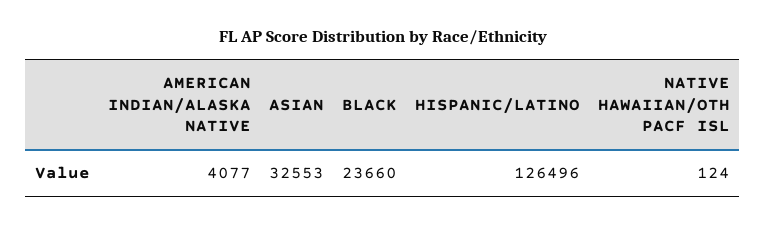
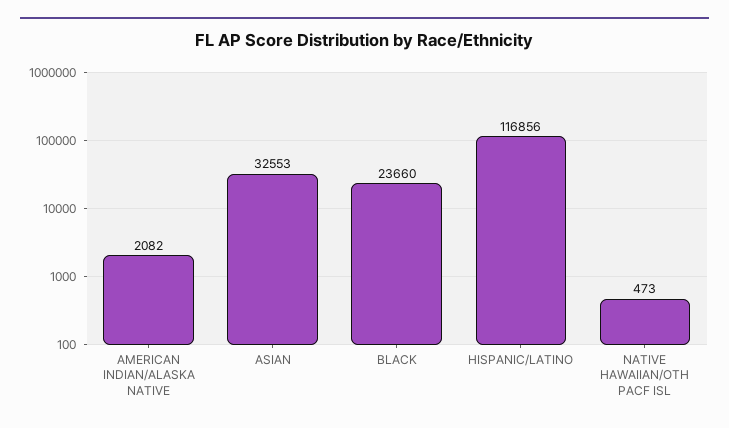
AMERICAN INDIAN/ALASKA NATIVE: 4077 -> 2082
HISPANIC/LATINO: 126496 -> 116856
NATIVE HAWAIIAN/OTH PACF ISL: 124 -> 473

